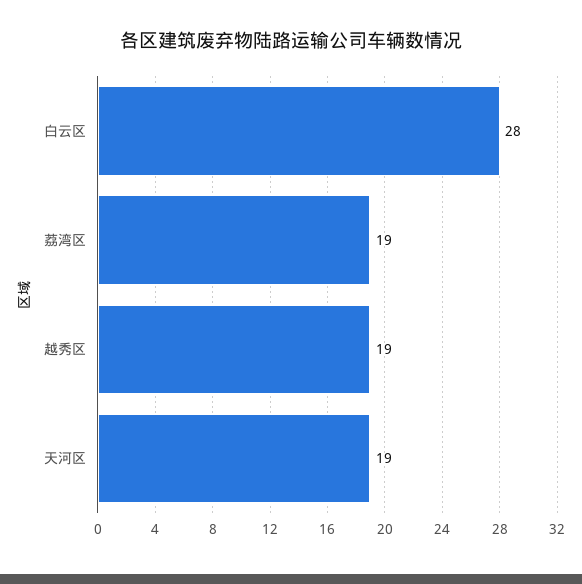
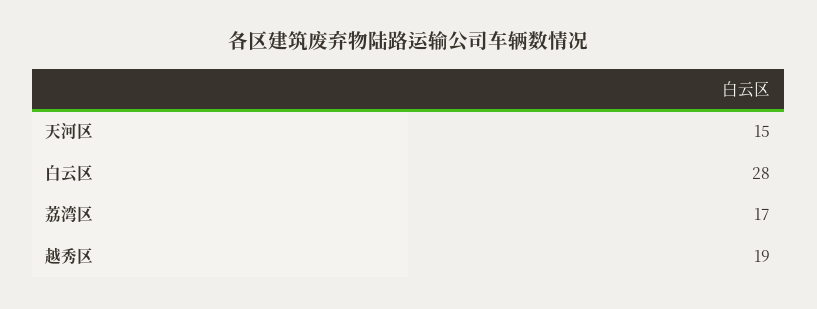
荔湾区: 19 -> 17
天河区: 19 -> 15

